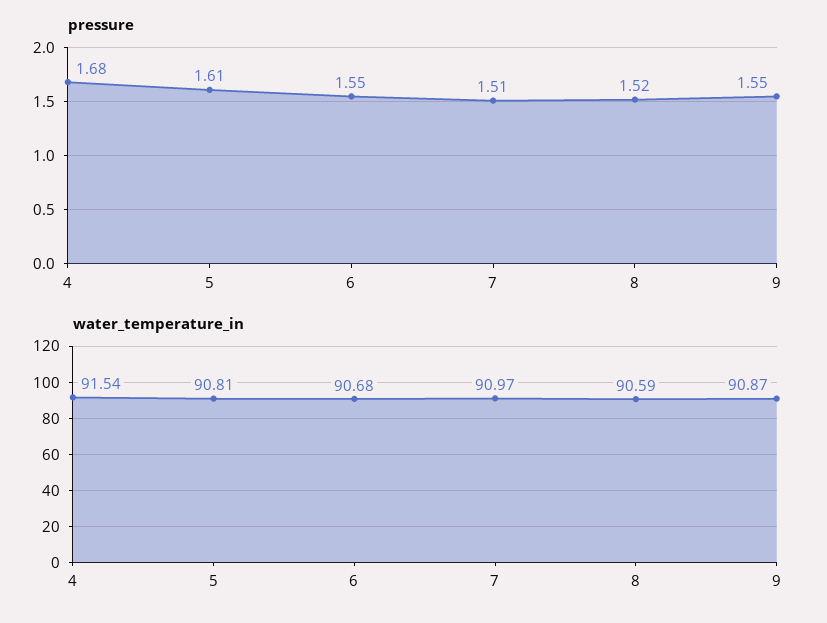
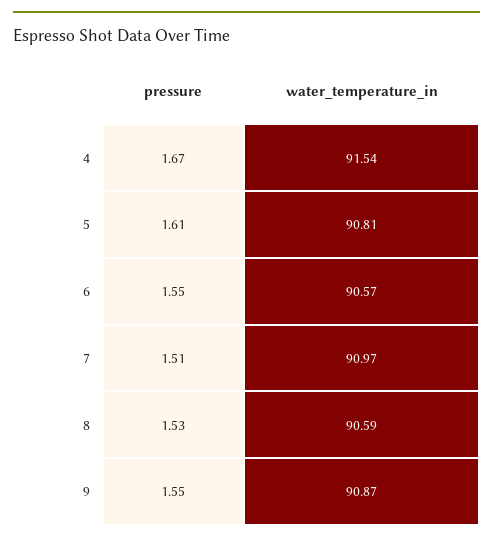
pressure, 4: 1.68 -> 1.67
pressure, 8: 1.52 -> 1.53
water_temperature_in, 6: 90.68 -> 90.57

